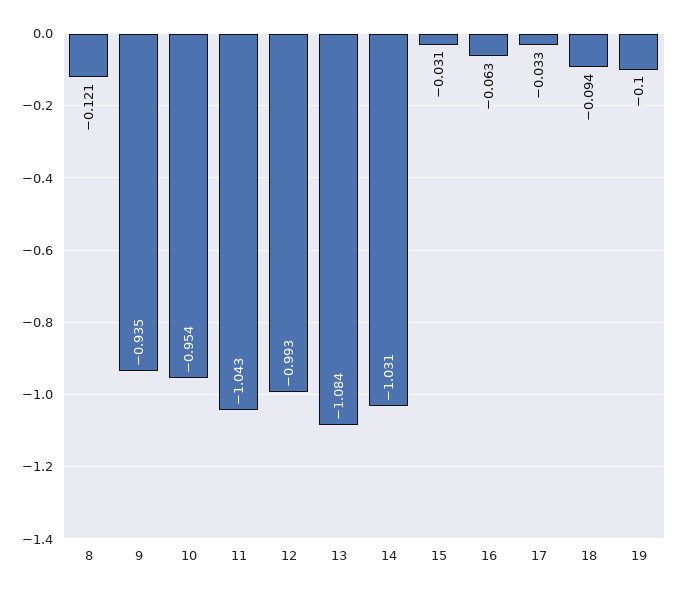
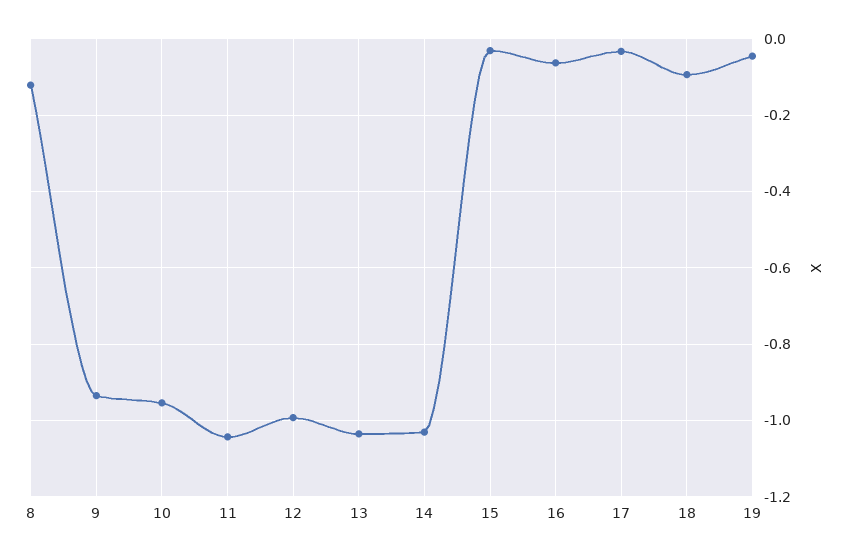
13: -1.084 -> -1.04
19: -0.1 -> -0.04

